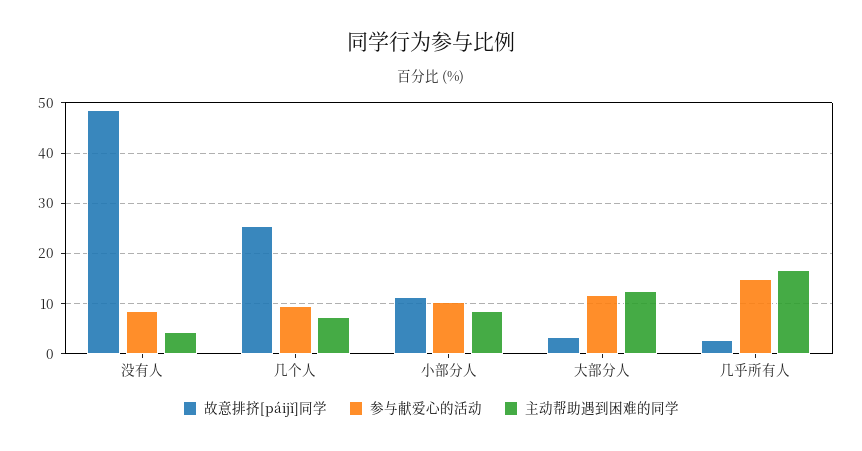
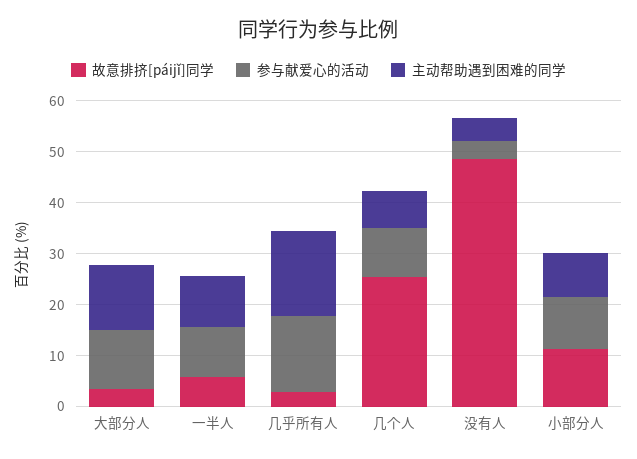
参与献爱心的活动, 没有人: 8 -> 4
故意排挤[páijǐ]同学, 一半人: none -> 6
参与献爱心的活动, 一半人: none -> 10
主动帮助遇到困难的同学, 一半人: none -> 10

